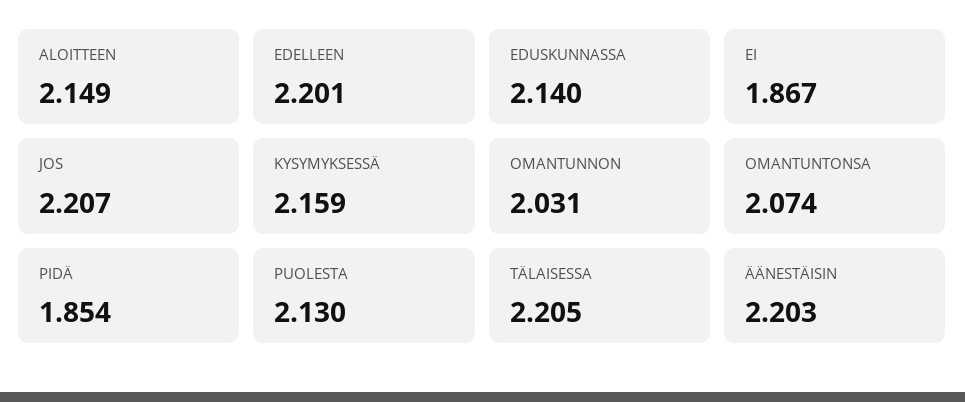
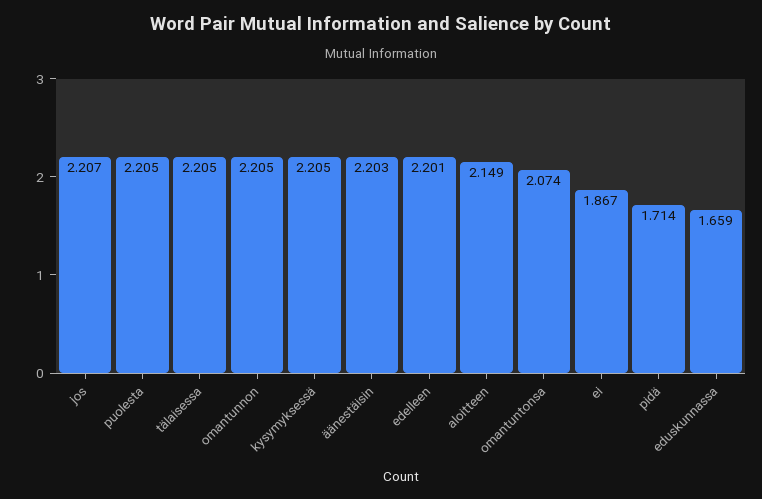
EDUSKUNNASSA: 2.14 -> 1.659
KYSYMYKSESSÄ: 2.159 -> 2.205
OMANTUNNON: 2.031 -> 2.205
PIDÄ: 1.854 -> 1.714
PUOLESTA: 2.13 -> 2.205

